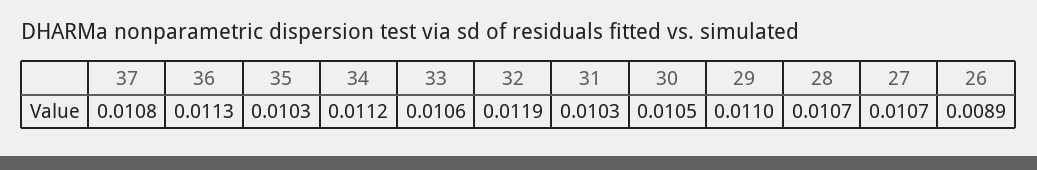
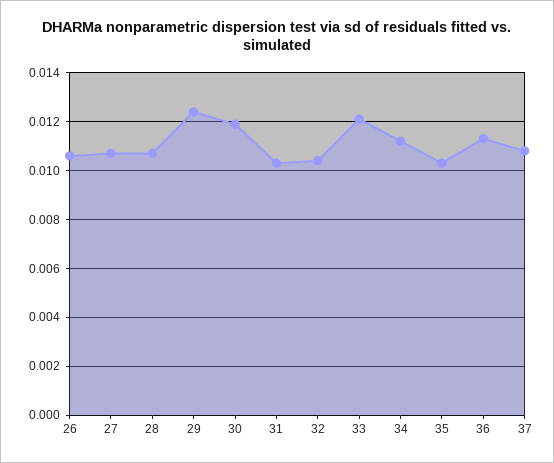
33: 0.0106 -> 0.012
32: 0.0119 -> 0.0105
30: 0.0105 -> 0.012
29: 0.011 -> 0.0125
26: 0.0089 -> 0.0105

